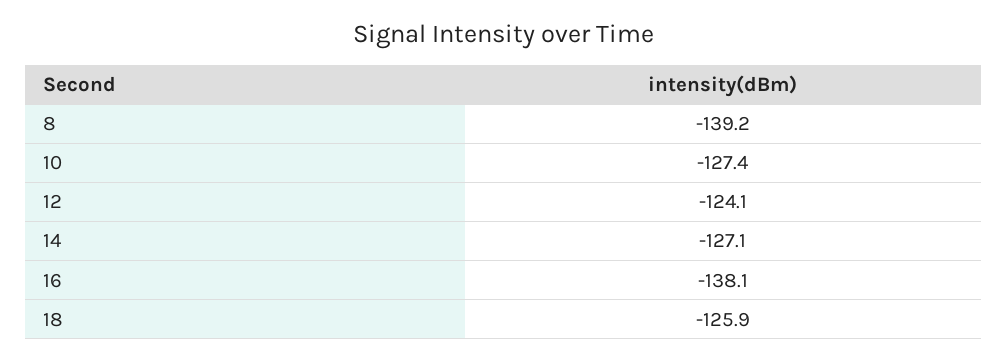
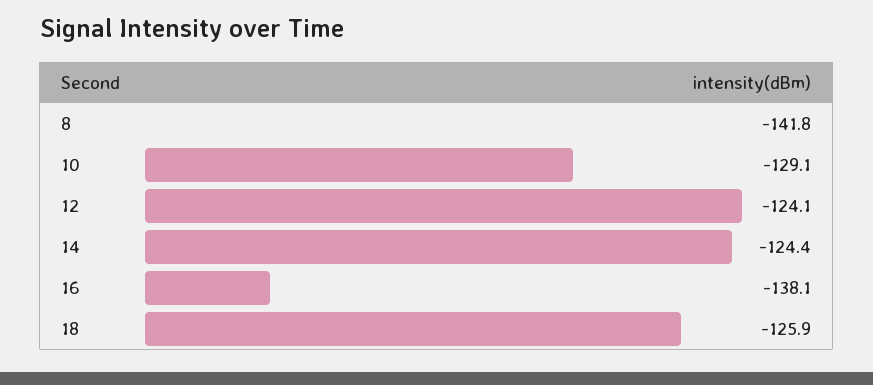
8: -139.2 -> -141.8
10: -127.4 -> -129.1
14: -127.1 -> -124.4

